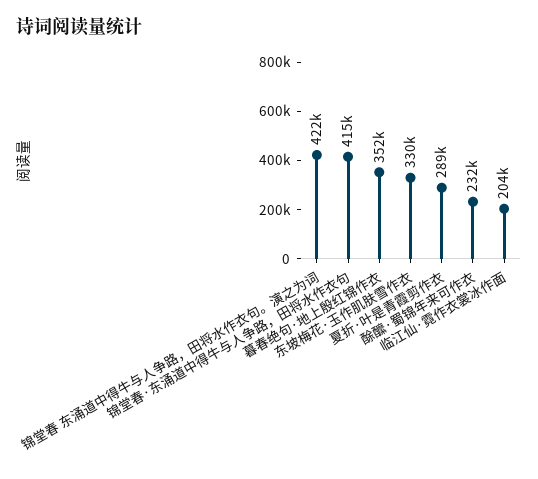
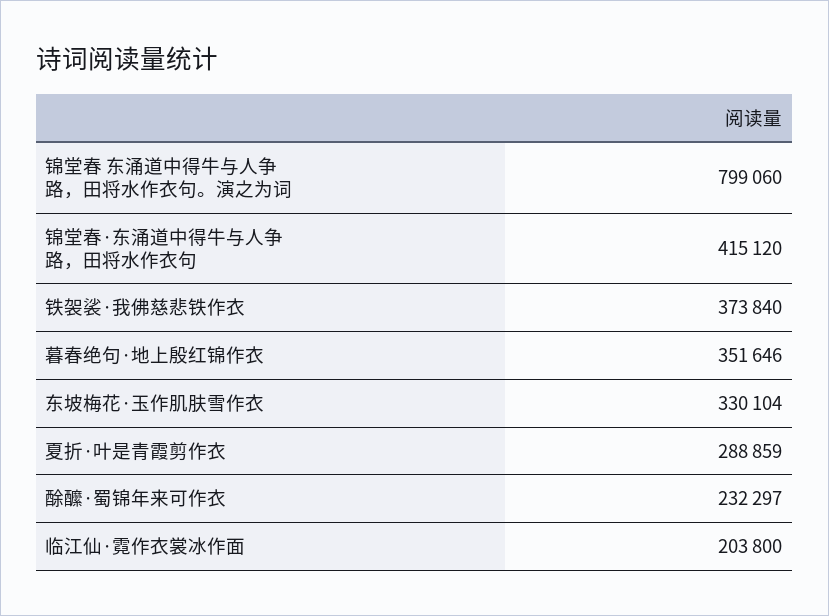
锦堂春 东涌道中得牛与人争路，田将水作衣句。演之为词: 422000 -> 799060
铁袈裟·我佛慈悲铁作衣: none -> 373840

